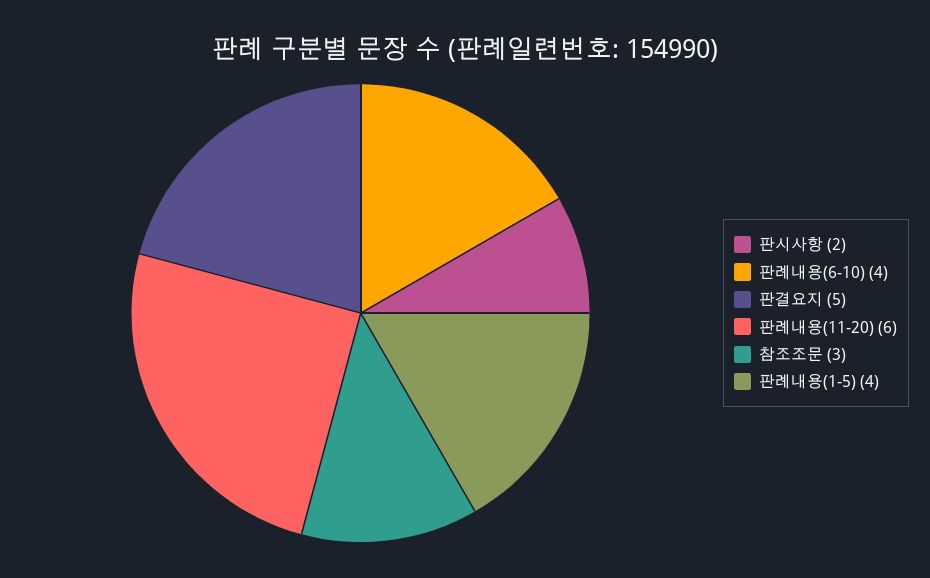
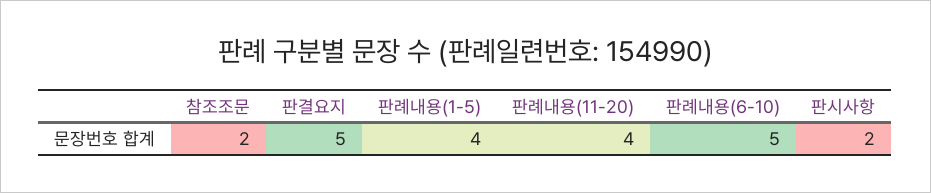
판례내용(6-10): 4 -> 5
판례내용(11-20): 6 -> 4
참조조문: 3 -> 2

